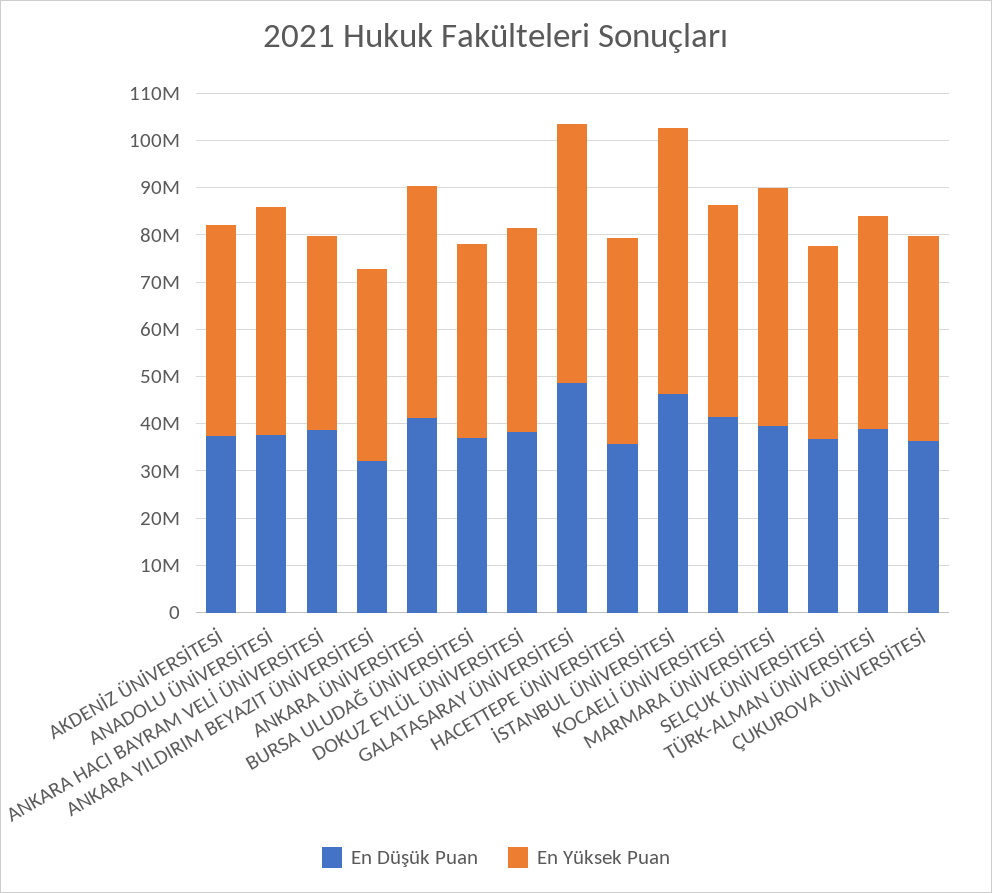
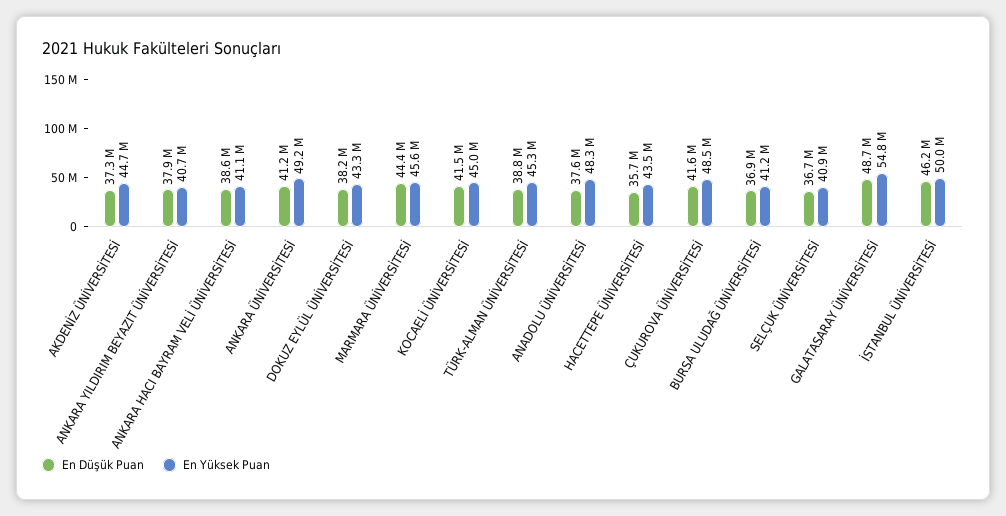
En Düşük Puan, ANKARA YILDIRIM BEYAZIT ÜNİVERSİTESİ: 32000000 -> 37900000
En Yüksek Puan, İSTANBUL ÜNİVERSİTESİ: 56000000 -> 50000000
En Düşük Puan, MARMARA ÜNİVERSİTESİ: 40000000 -> 44400000
En Yüksek Puan, MARMARA ÜNİVERSİTESİ: 50000000 -> 45600000
En Düşük Puan, ÇUKUROVA ÜNİVERSİTESİ: 36000000 -> 41600000
En Yüksek Puan, ÇUKUROVA ÜNİVERSİTESİ: 44000000 -> 48500000

